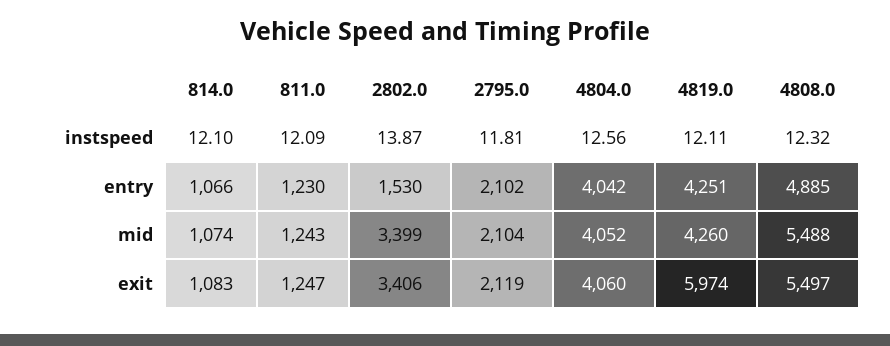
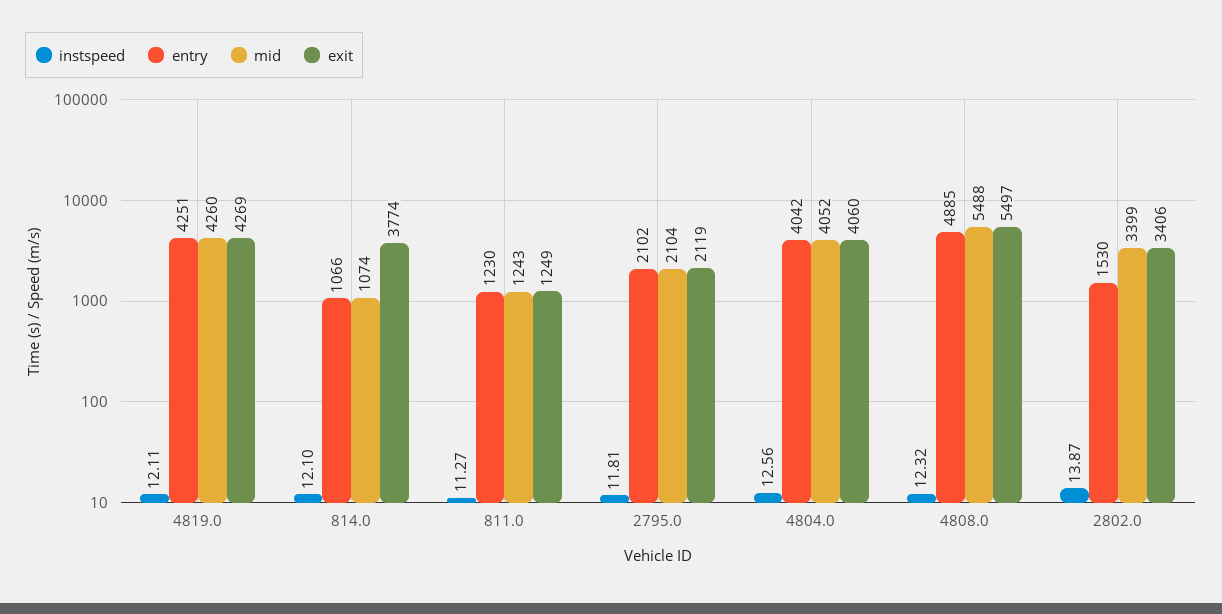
instspeed, 811.0: 12.09 -> 11.27
exit, 814.0: 1083 -> 3774
exit, 811.0: 1247 -> 1249
exit, 4819.0: 5974 -> 4269

